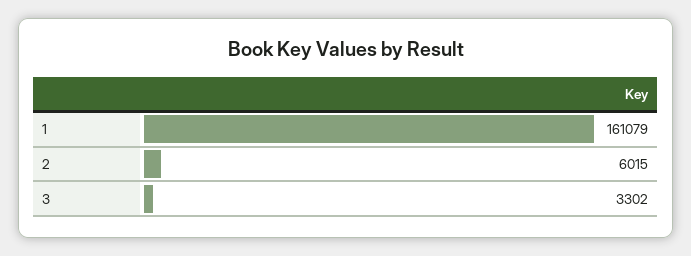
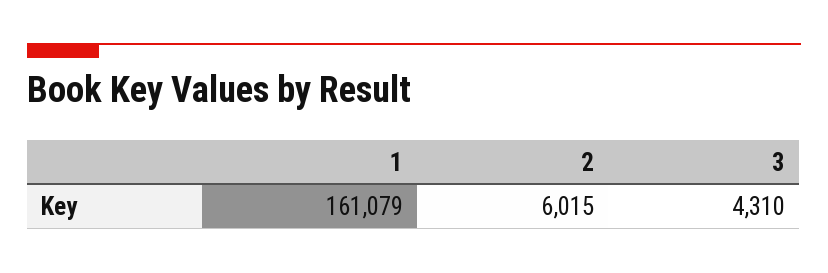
3: 3302 -> 4310

